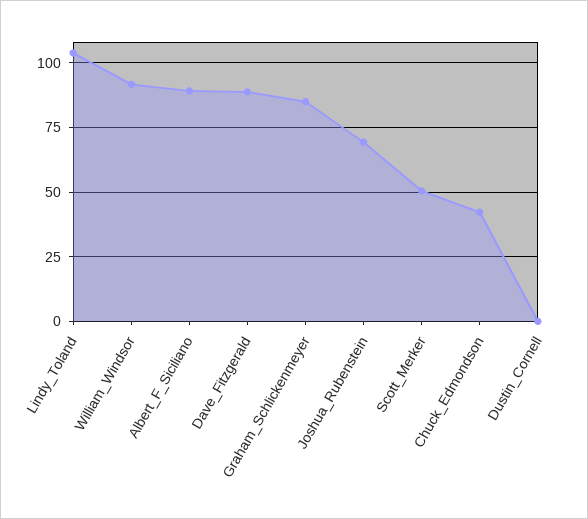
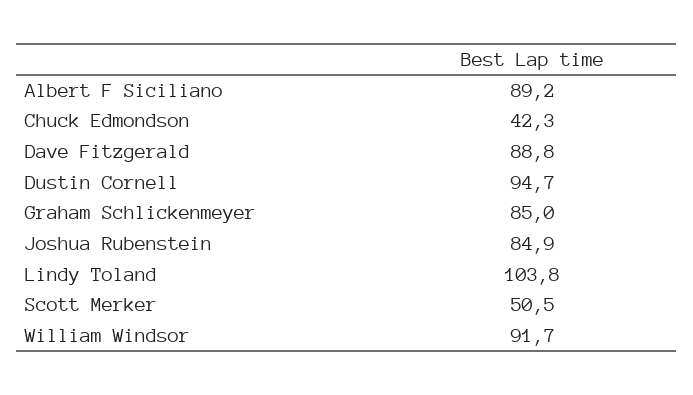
Joshua_Rubenstein: 70 -> 84.9
Dustin_Cornell: 0 -> 94.7

